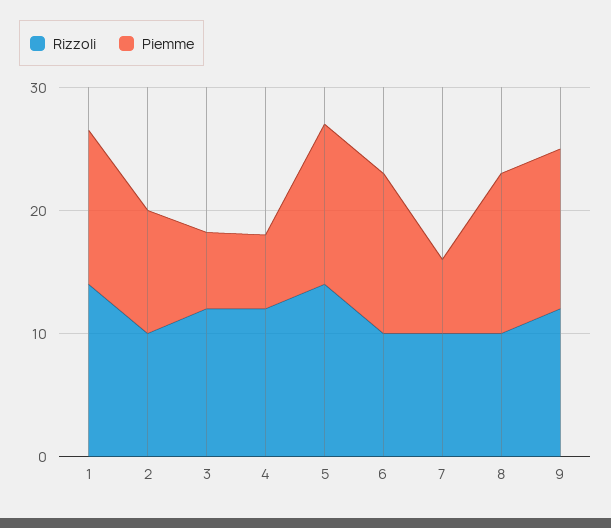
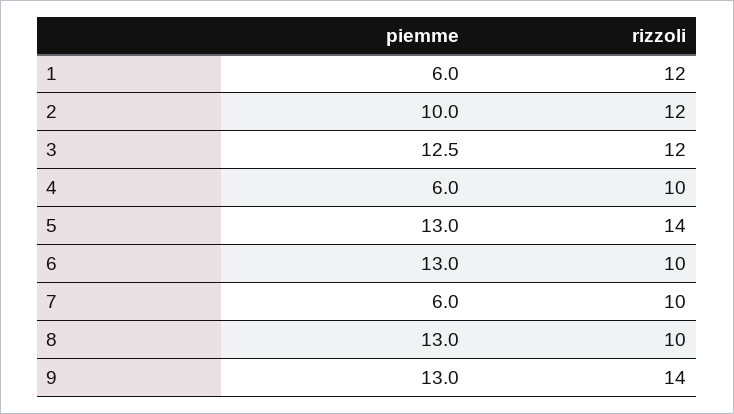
Rizzoli, 1: 14 -> 12
Piemme, 1: 12 -> 6
Rizzoli, 2: 10 -> 12
Piemme, 3: 6 -> 12.5
Rizzoli, 4: 12 -> 10
Rizzoli, 9: 12 -> 14

